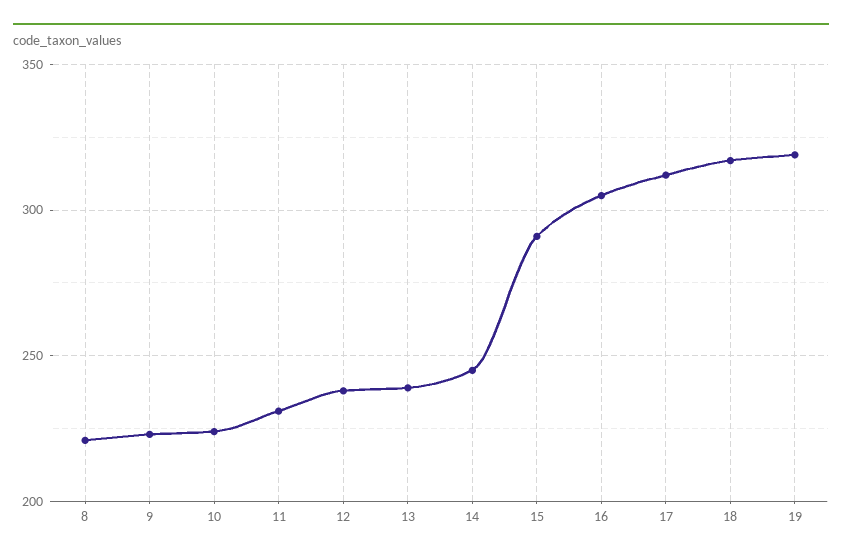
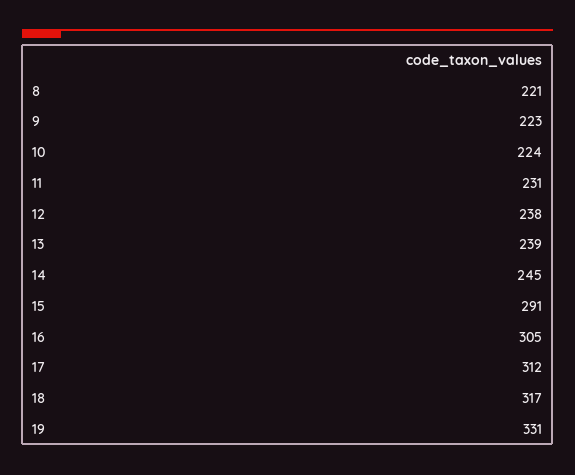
19: 320 -> 331

